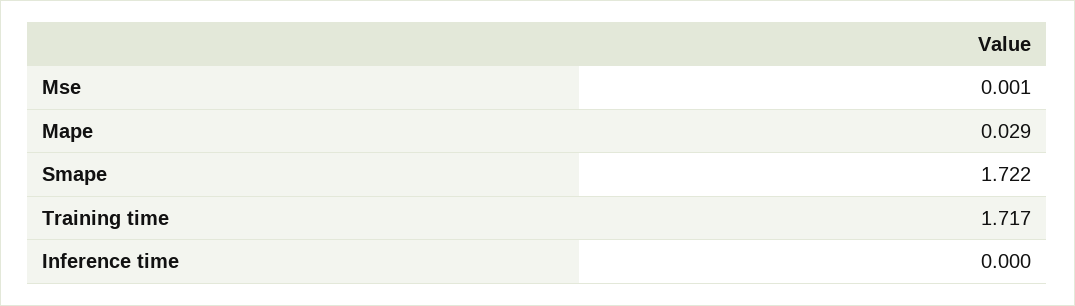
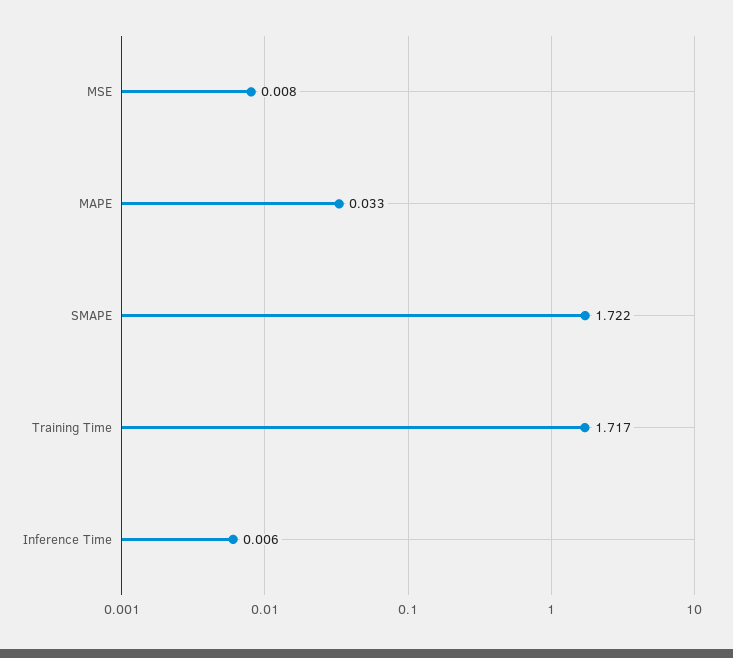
Mse: 0.001 -> 0.008
Mape: 0.029 -> 0.033
Inference time: 0 -> 0.006

